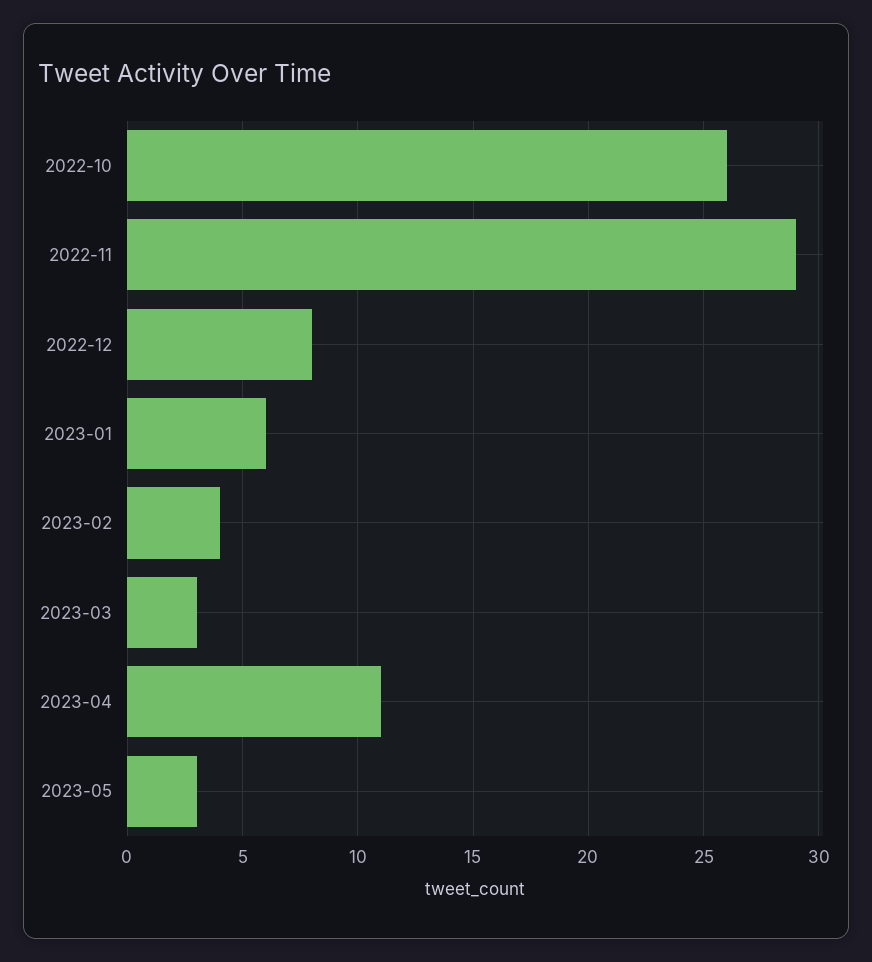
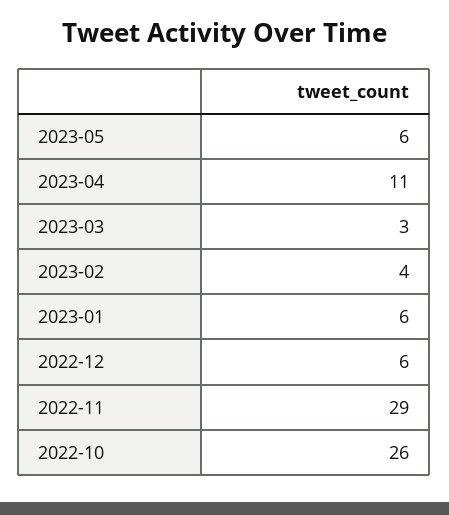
2022-12: 8 -> 6
2023-05: 3 -> 6

